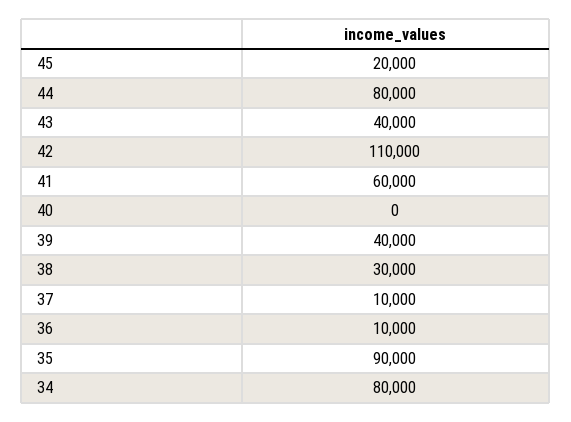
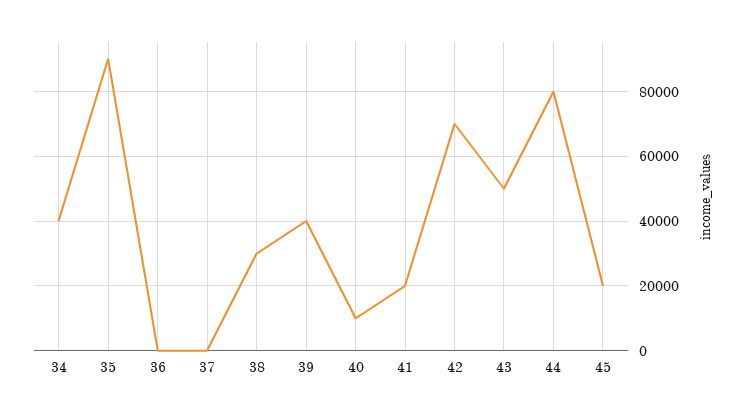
43: 40000 -> 50000
42: 110000 -> 70000
41: 60000 -> 20000
40: 0 -> 10000
37: 10000 -> 0
36: 10000 -> 0
34: 80000 -> 40000

